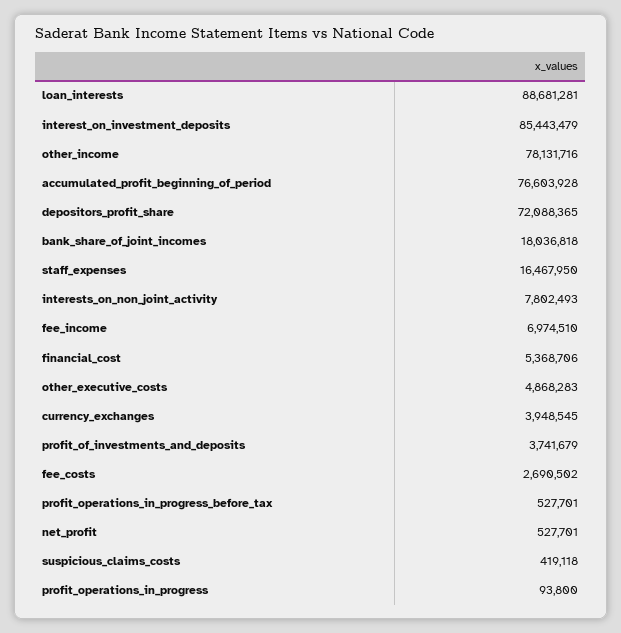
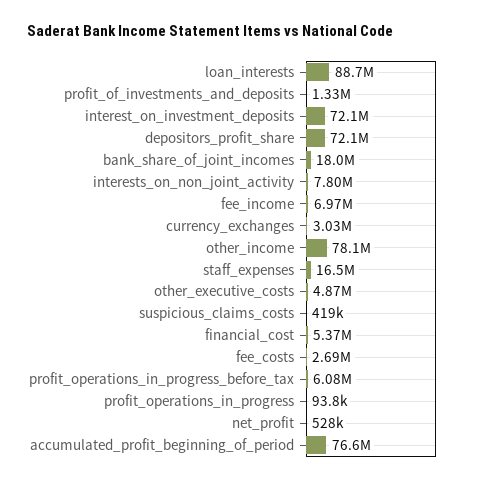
interest_on_investment_deposits: 85443479 -> 72100000
currency_exchanges: 3948545 -> 3030000
profit_of_investments_and_deposits: 3741679 -> 1330000
profit_operations_in_progress_before_tax: 527701 -> 6080000

